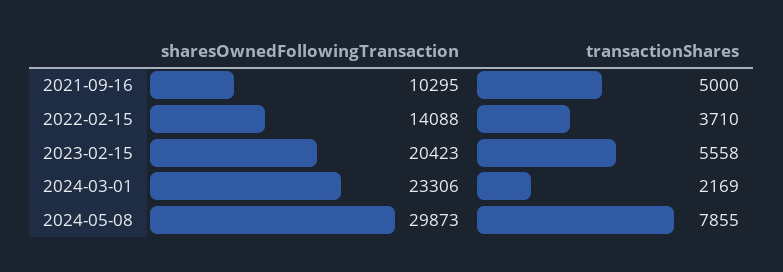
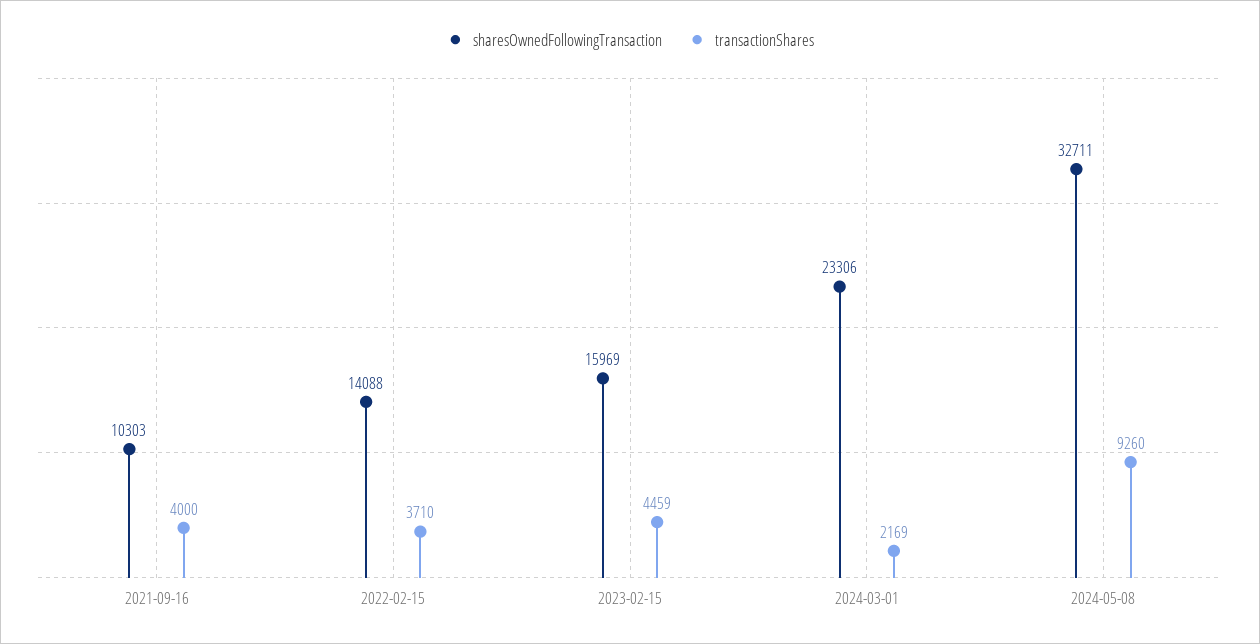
sharesOwnedFollowingTransaction, 2021-09-16: 10295 -> 10303
transactionShares, 2021-09-16: 5000 -> 4000
sharesOwnedFollowingTransaction, 2023-02-15: 20423 -> 15969
transactionShares, 2023-02-15: 5558 -> 4459
sharesOwnedFollowingTransaction, 2024-05-08: 29873 -> 32711
transactionShares, 2024-05-08: 7855 -> 9260

